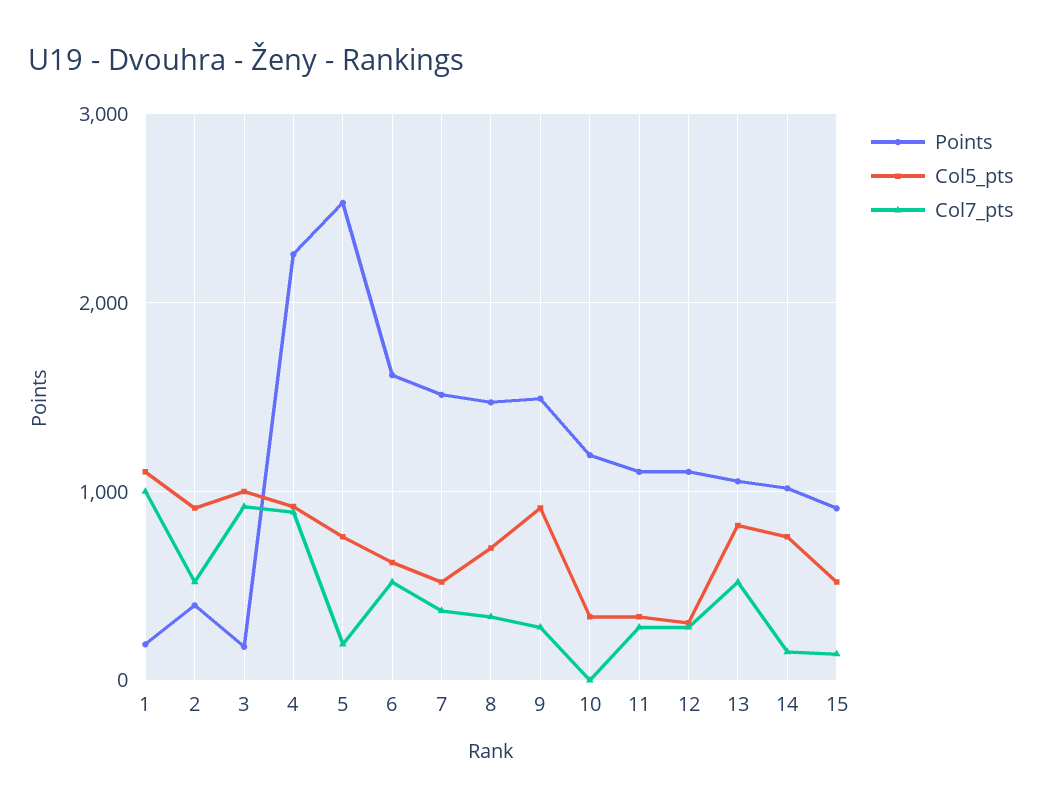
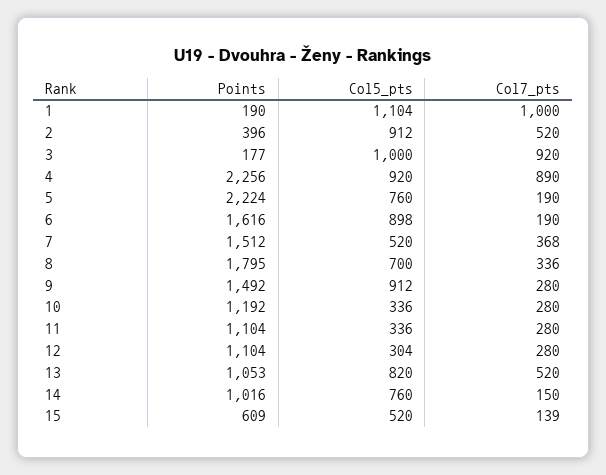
Points, 5: 2500 -> 2224
Col5_pts, 6: 600 -> 898
Col7_pts, 6: 500 -> 190
Points, 8: 1500 -> 1795
Col7_pts, 10: 0 -> 280
Points, 15: 900 -> 609

